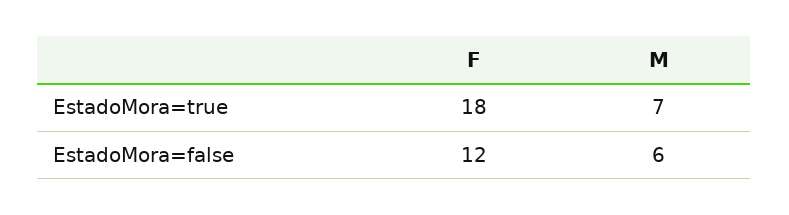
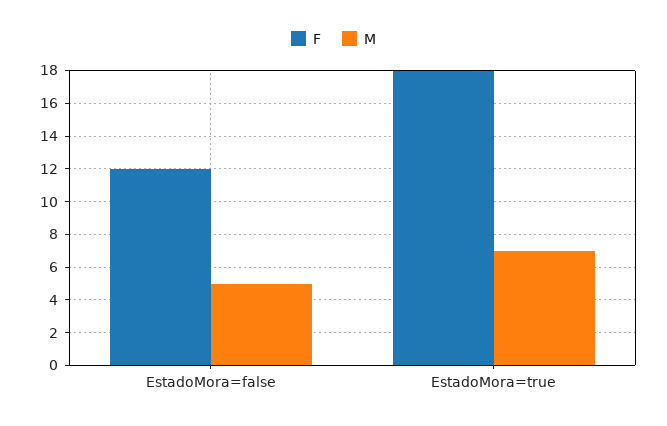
M, EstadoMora=false: 6 -> 5

